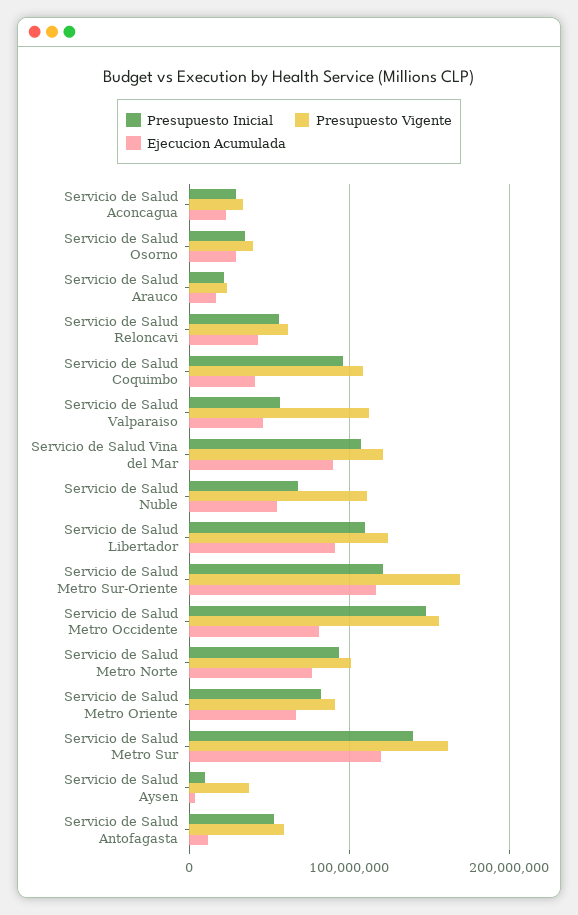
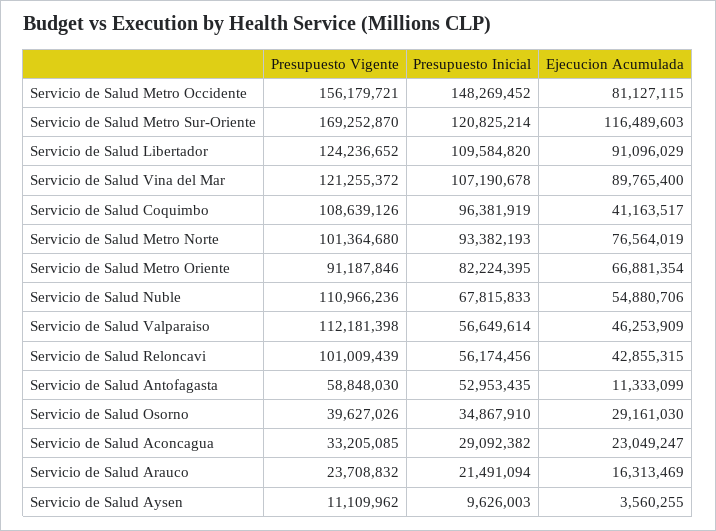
Presupuesto Vigente, Servicio de Salud Reloncavi: 60000000 -> 101009439
Presupuesto Inicial, Servicio de Salud Metro Sur: 140000000 -> none
Presupuesto Vigente, Servicio de Salud Metro Sur: 160000000 -> none
Ejecucion Acumulada, Servicio de Salud Metro Sur: 120000000 -> none
Presupuesto Vigente, Servicio de Salud Aysen: 40000000 -> 11109962

